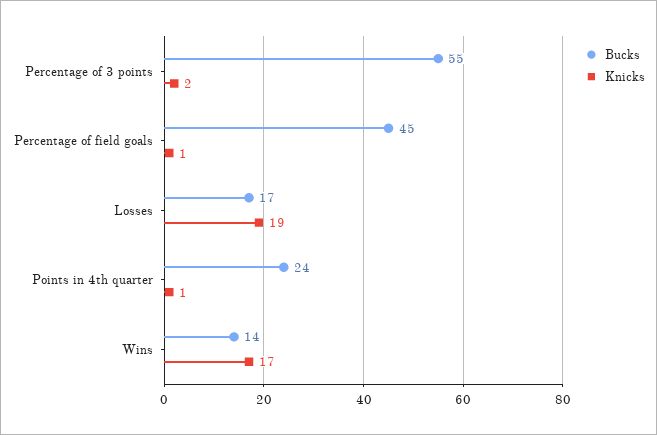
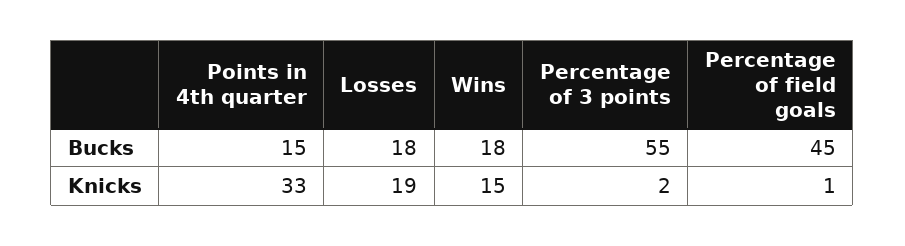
Bucks, Losses: 17 -> 18
Bucks, Points in 4th quarter: 24 -> 15
Knicks, Points in 4th quarter: 1 -> 33
Bucks, Wins: 14 -> 18
Knicks, Wins: 17 -> 15

